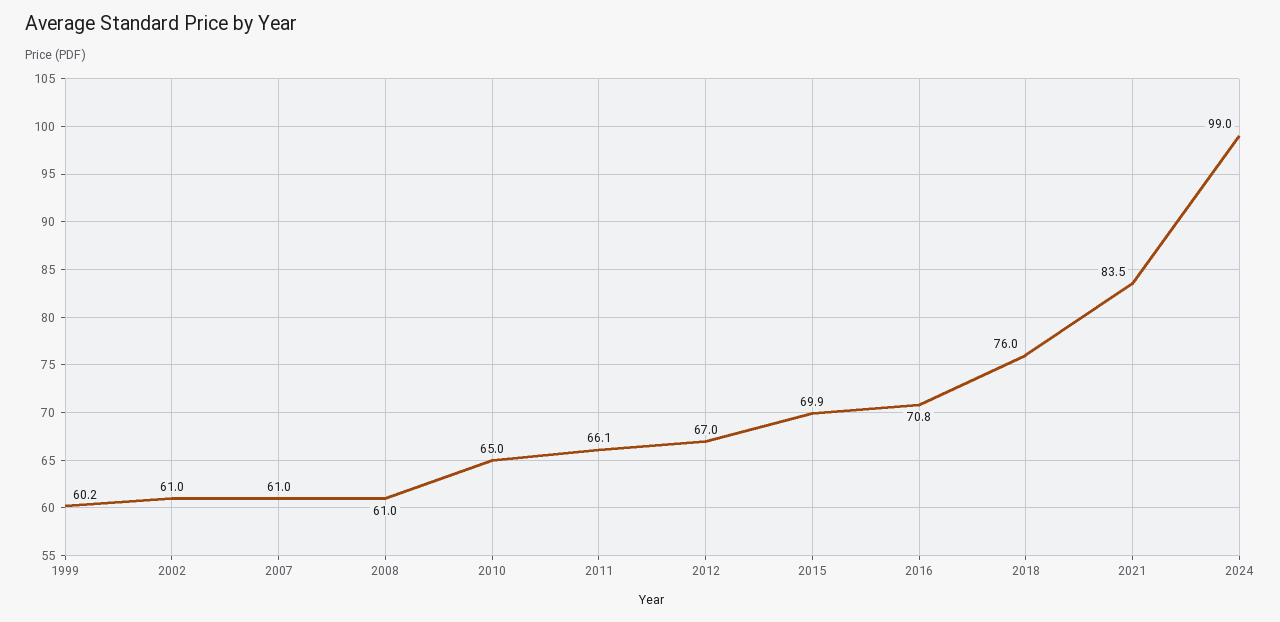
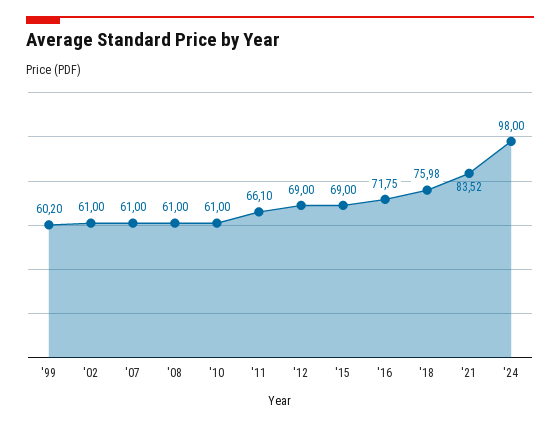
2010: 65 -> 61
2012: 67 -> 69
2015: 69.9 -> 69
2016: 70.8 -> 71.75
2018: 76 -> 75.98
2021: 83.5 -> 83.52
2024: 99 -> 98

